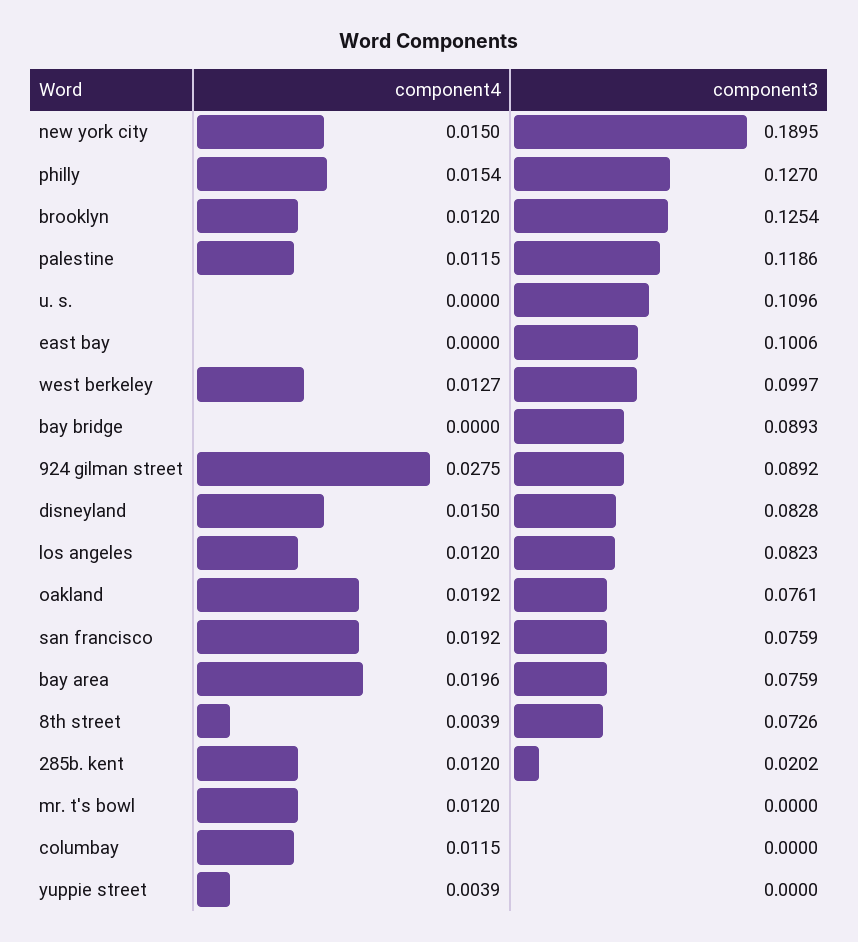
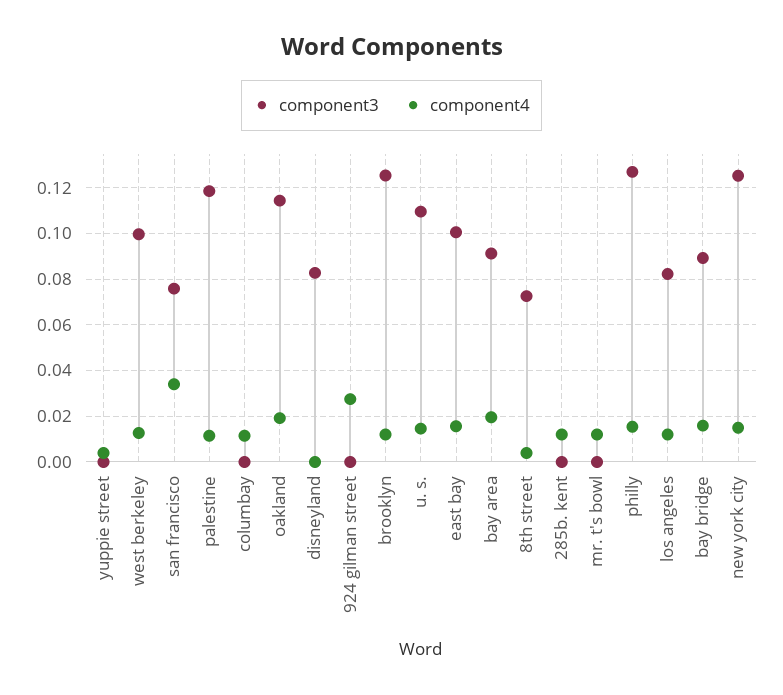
component3, new york city: 0.1895 -> 0.125
component4, u. s.: 0 -> 0.015
component4, east bay: 0 -> 0.015
component4, bay bridge: 0 -> 0.015
component3, 924 gilman street: 0.0892 -> 0
component4, disneyland: 0.015 -> 0
component3, oakland: 0.0761 -> 0.115
component4, san francisco: 0.0192 -> 0.035
component3, bay area: 0.0759 -> 0.09
component3, 285b. kent: 0.0202 -> 0

